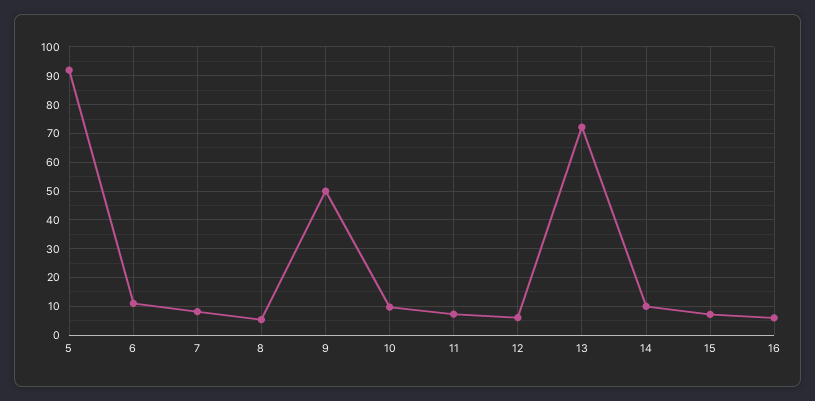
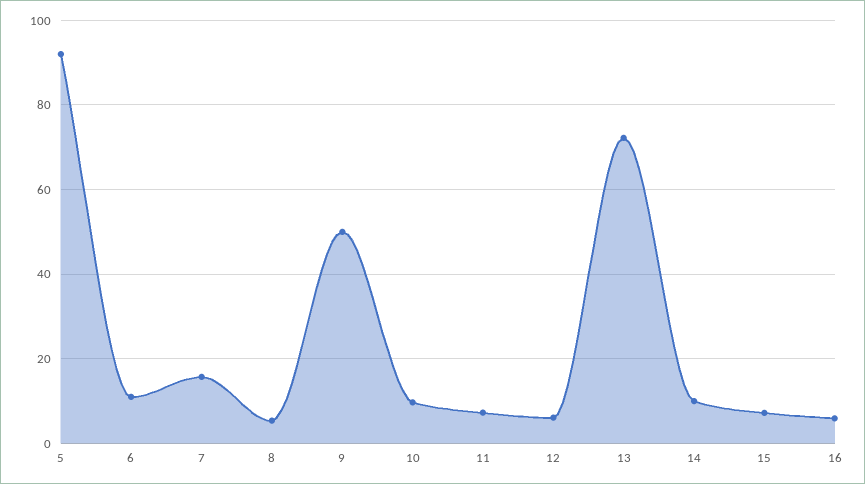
7: 7.5 -> 16

